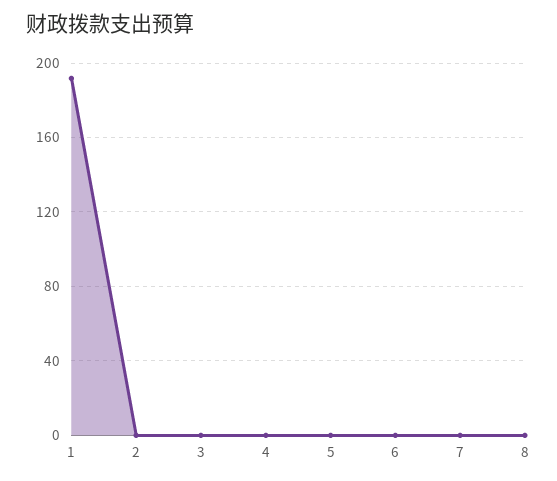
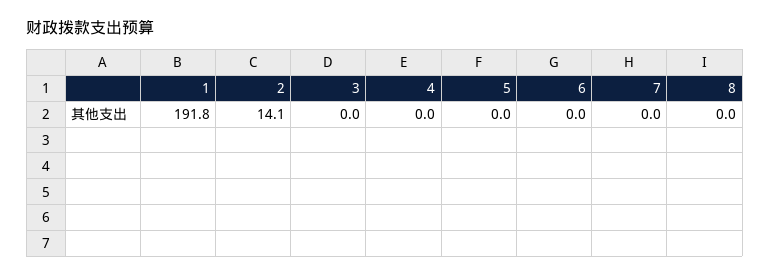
2: 0 -> 14.1

